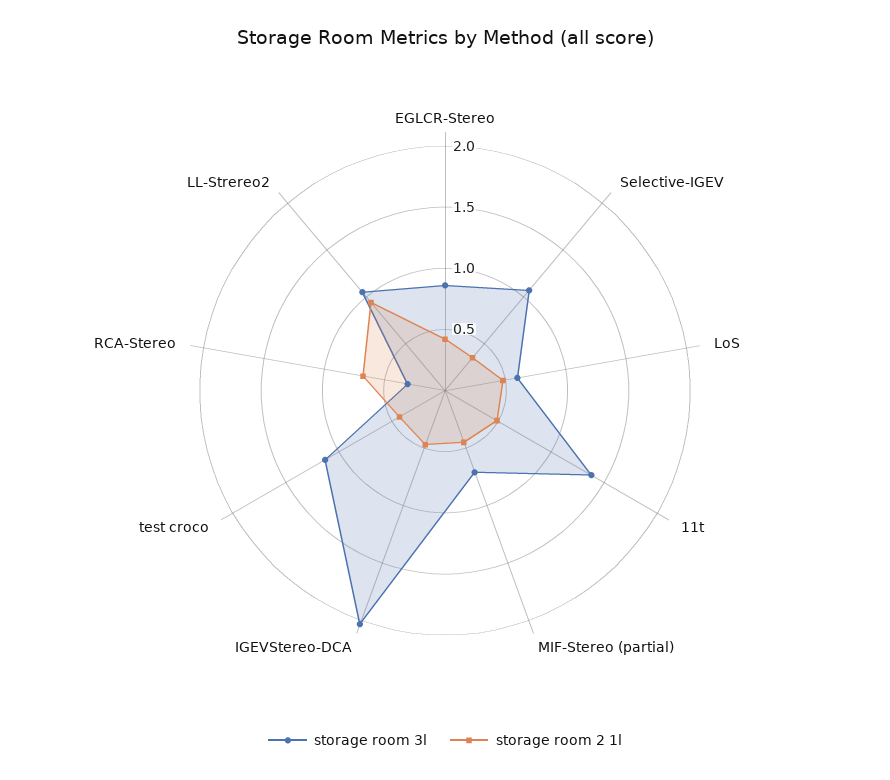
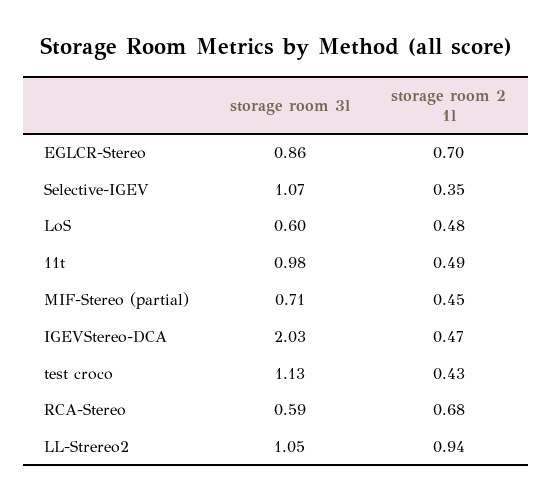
storage room 2 1l, EGLCR-Stereo: 0.4 -> 0.7
storage room 3l, 11t: 1.4 -> 0.98
storage room 3l, RCA-Stereo: 0.3 -> 0.59

